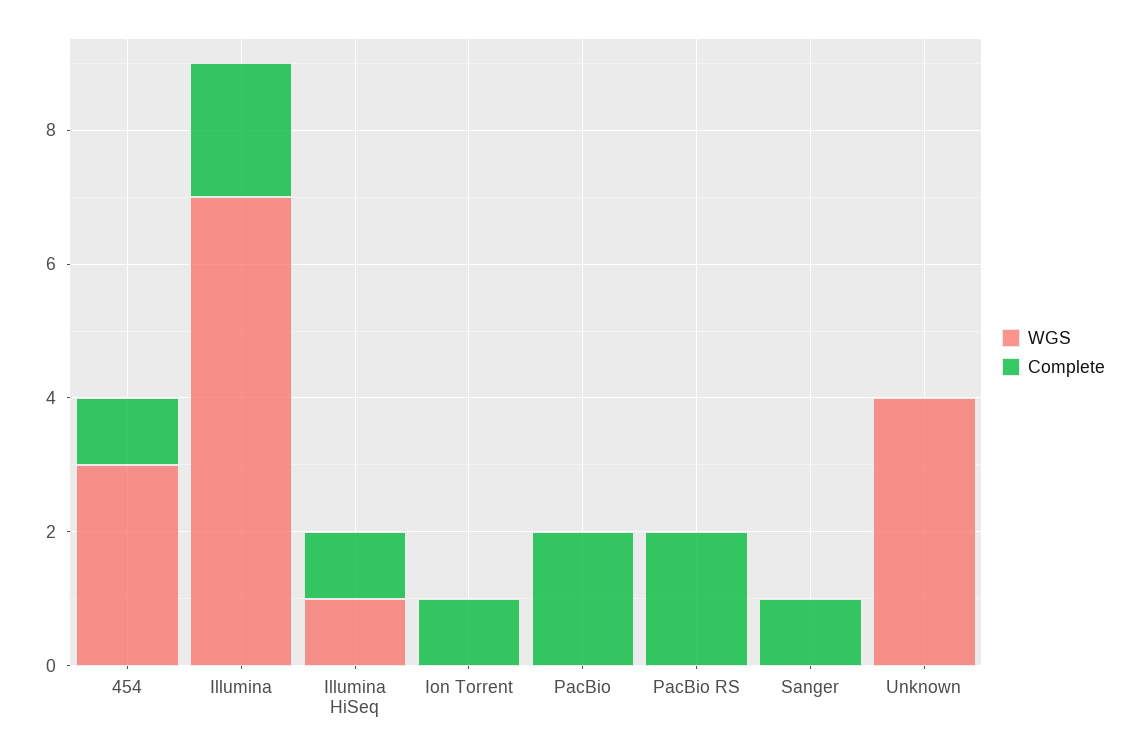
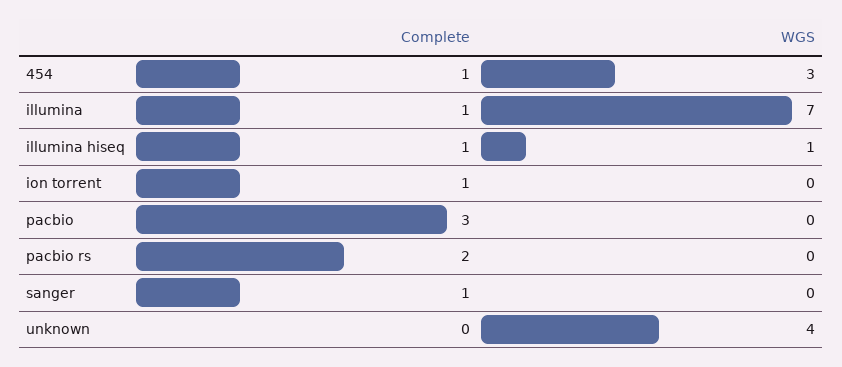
Complete, Illumina: 2 -> 1
Complete, PacBio: 2 -> 3

